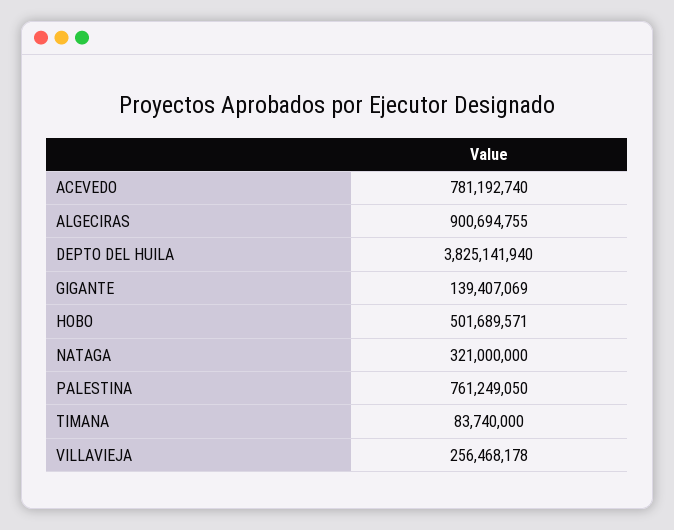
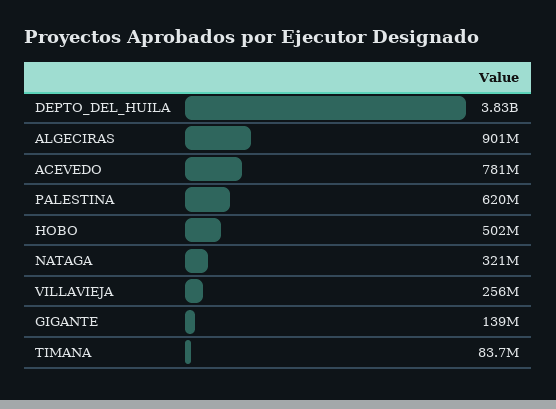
PALESTINA: 761249050 -> 620000000

